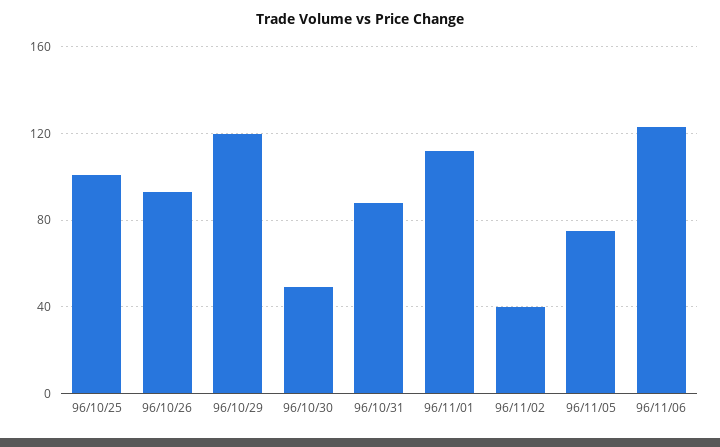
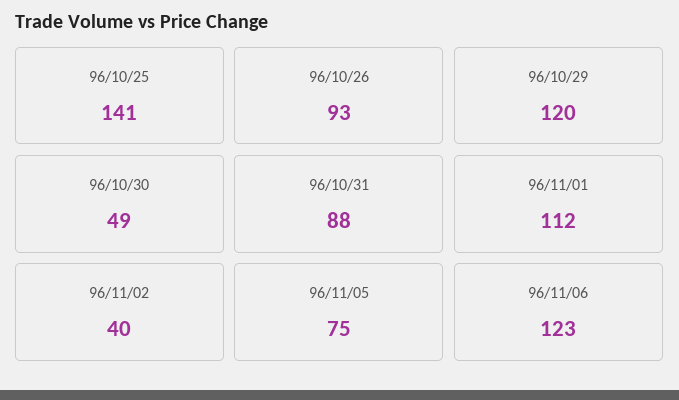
96/10/25: 100 -> 141

